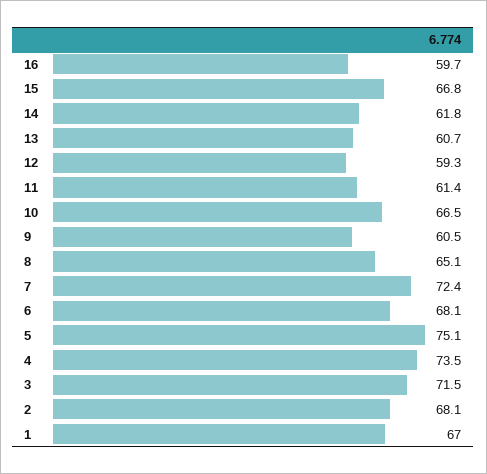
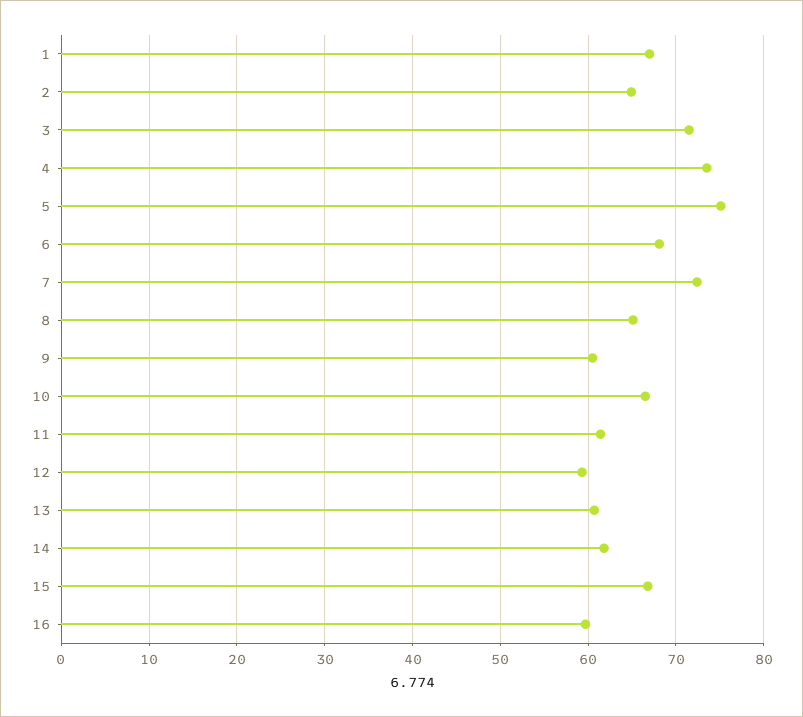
2: 68.1 -> 65

